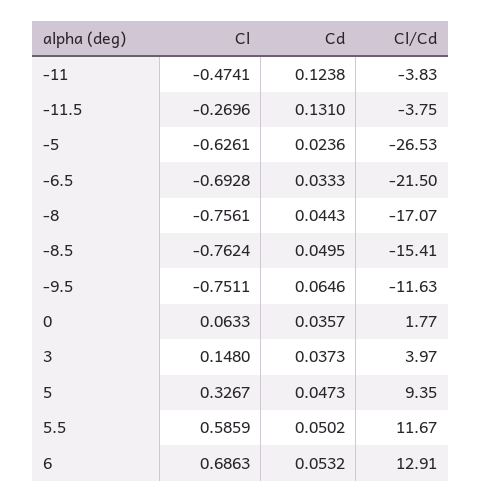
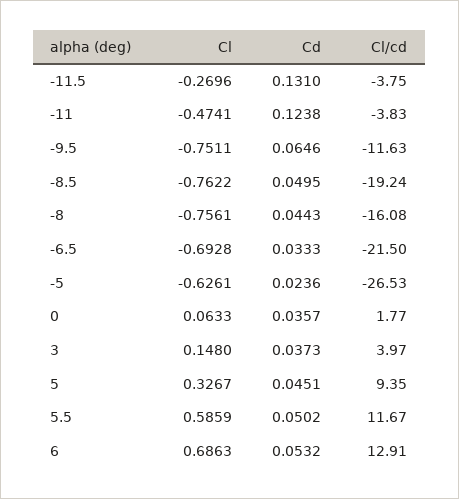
Cl/Cd, -8: -17.07 -> -16.08
Cl, -8.5: -0.7624 -> -0.7622
Cl/Cd, -8.5: -15.41 -> -19.24
Cd, 5: 0.0473 -> 0.0451

